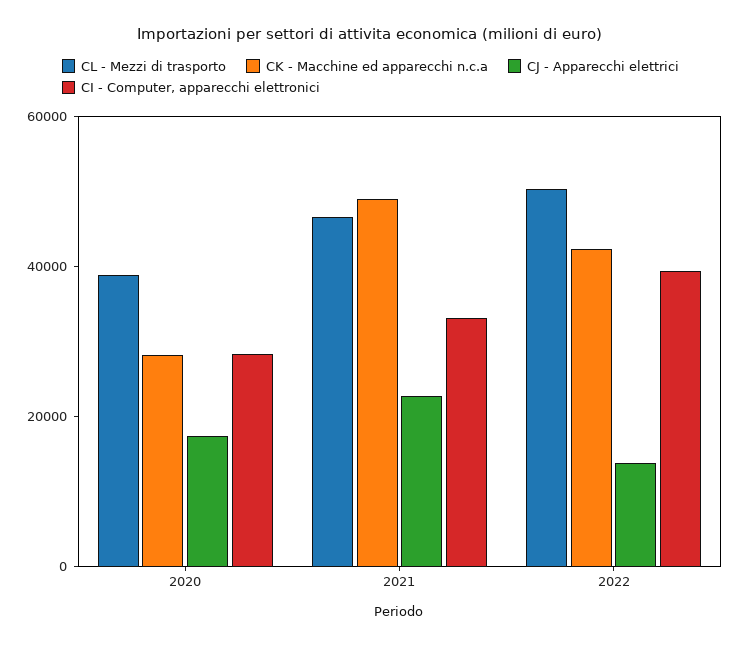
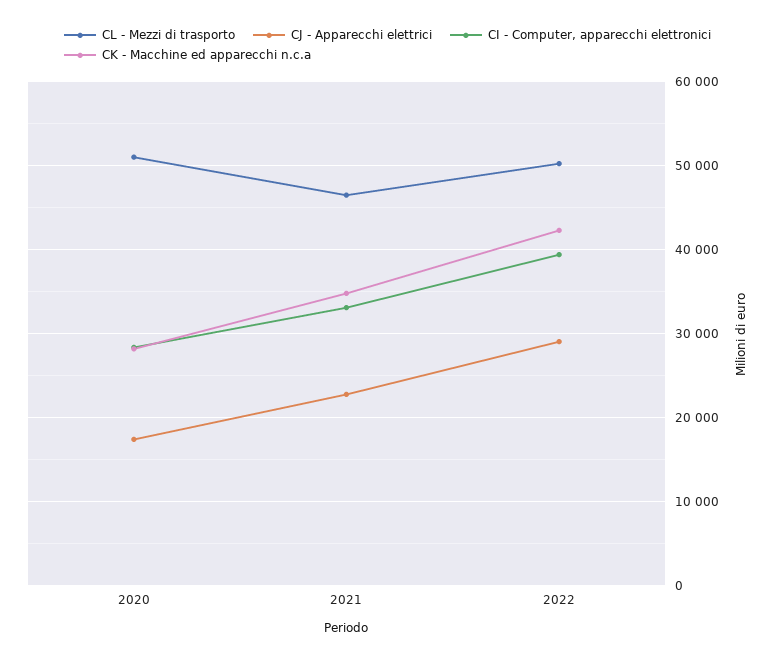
CL - Mezzi di trasporto, 2020: 40000 -> 51000
CK - Macchine ed apparecchi n.c.a, 2021: 50000 -> 35000
CJ - Apparecchi elettrici, 2022: 15000 -> 29000

